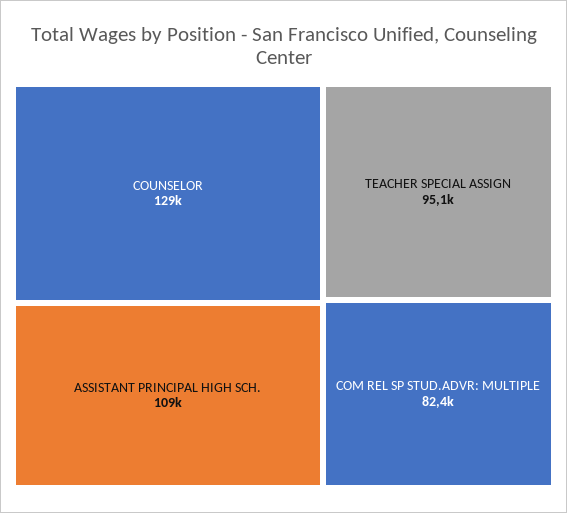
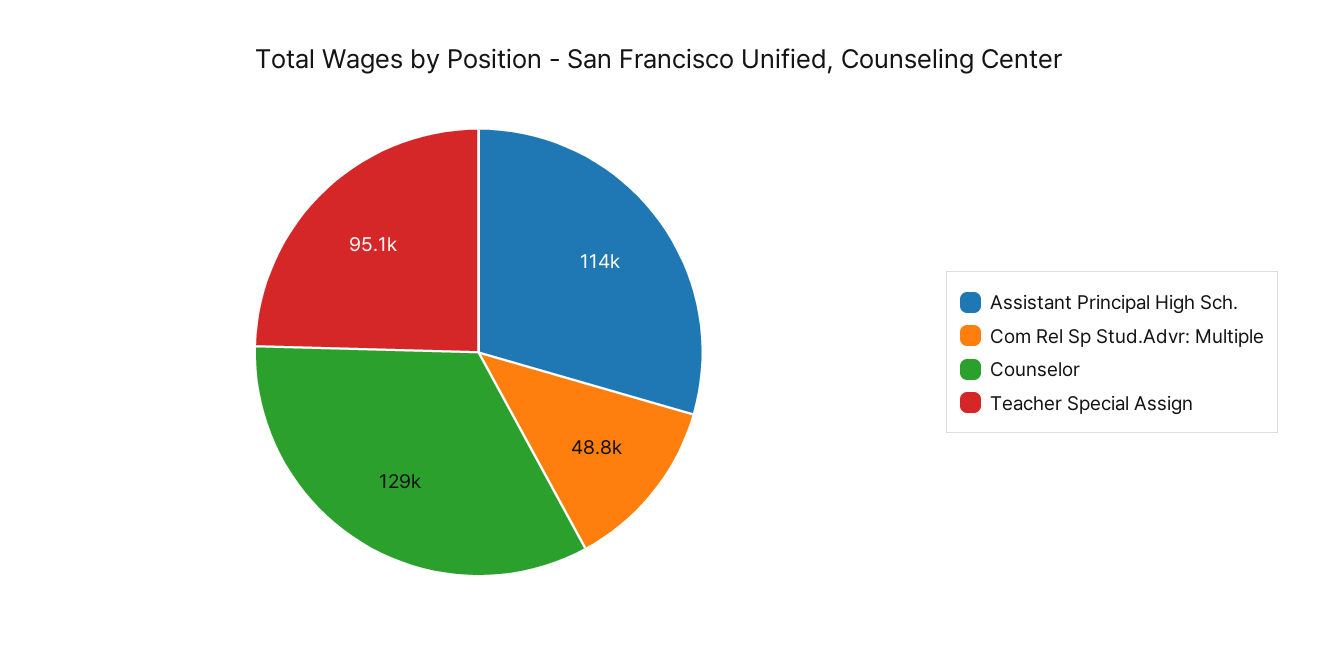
ASSISTANT PRINCIPAL HIGH SCH.: 109000 -> 114000
COM REL SP STUD.ADVR: MULTIPLE: 82400 -> 48800

